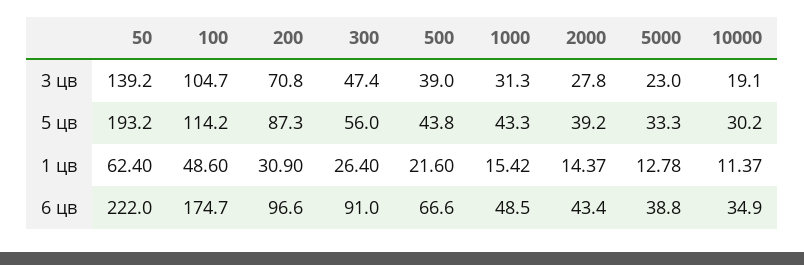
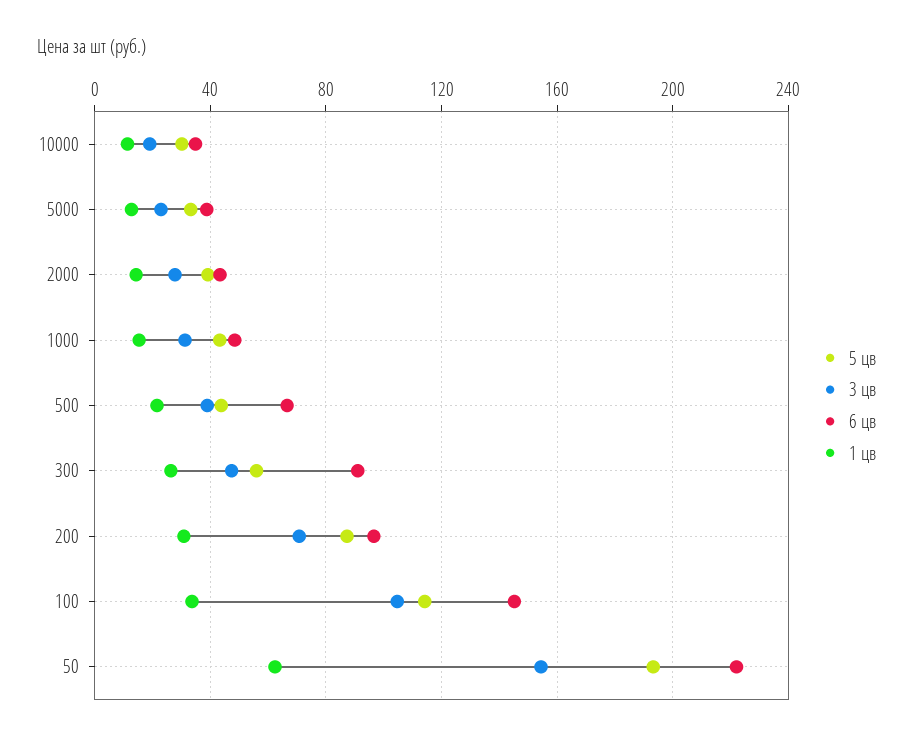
3 цв, 50: 139.2 -> 155
1 цв, 100: 48.6 -> 35
6 цв, 100: 174.7 -> 145

